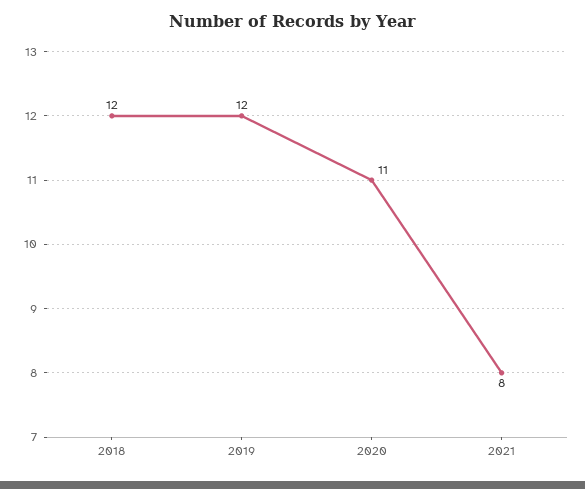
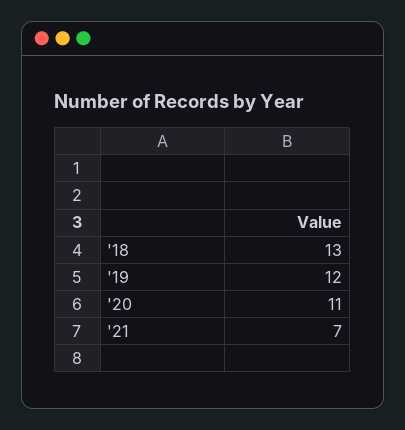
2018: 12 -> 13
2021: 8 -> 7

